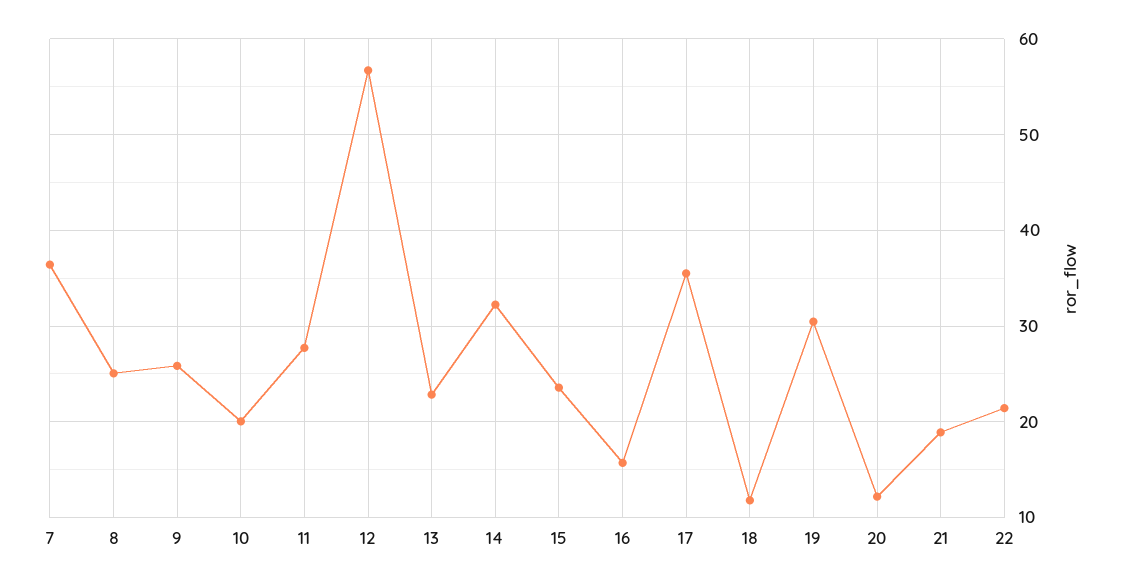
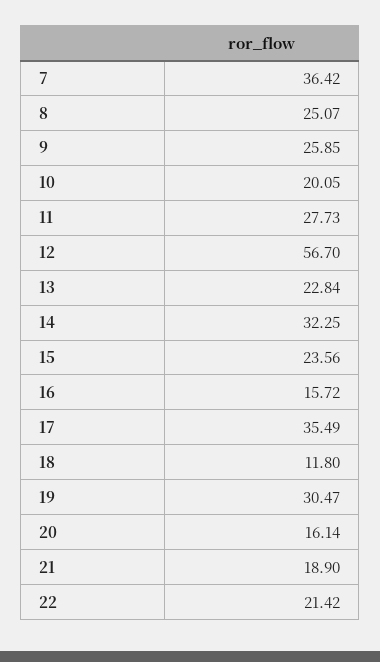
20: 12 -> 16.14

